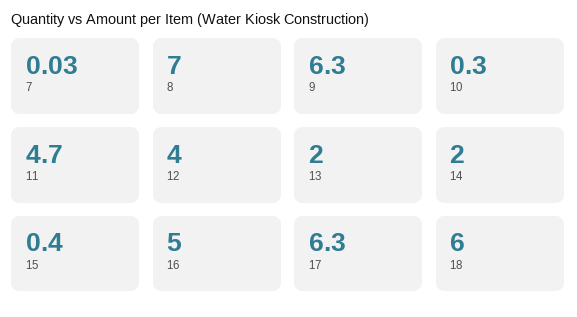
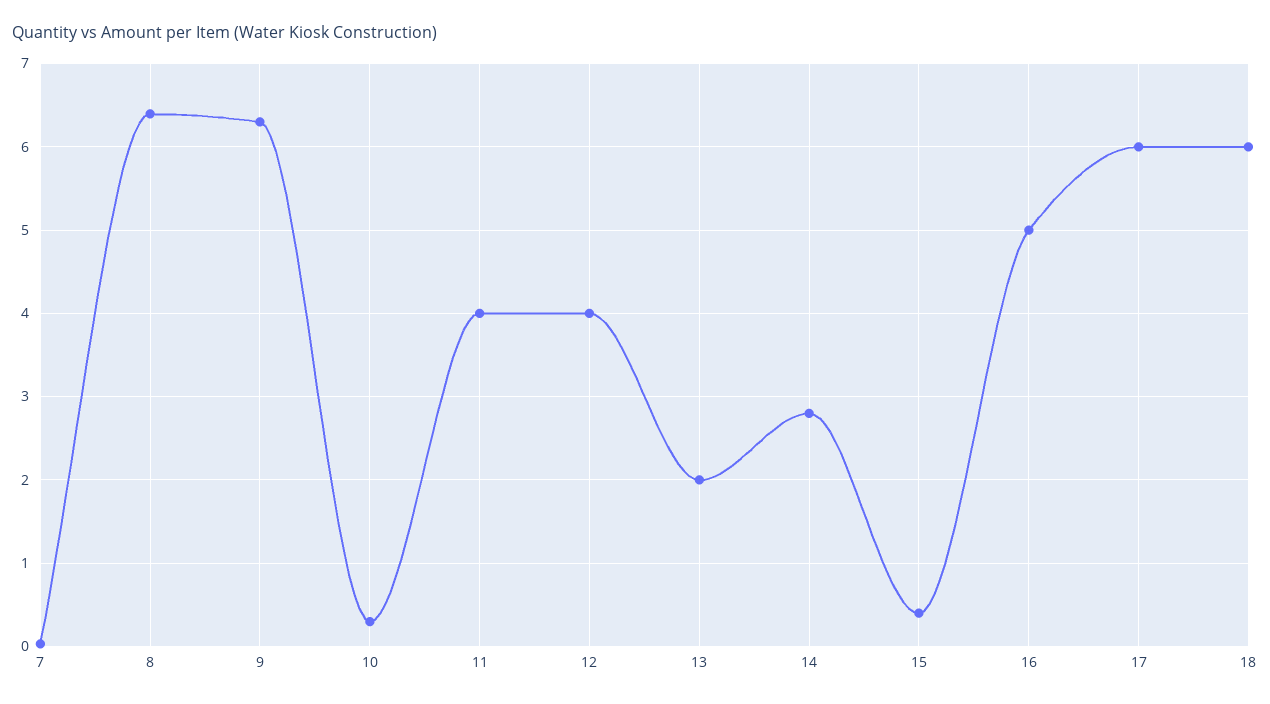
8: 7 -> 6.4
11: 4.7 -> 4
14: 2 -> 2.8
17: 6.3 -> 6

